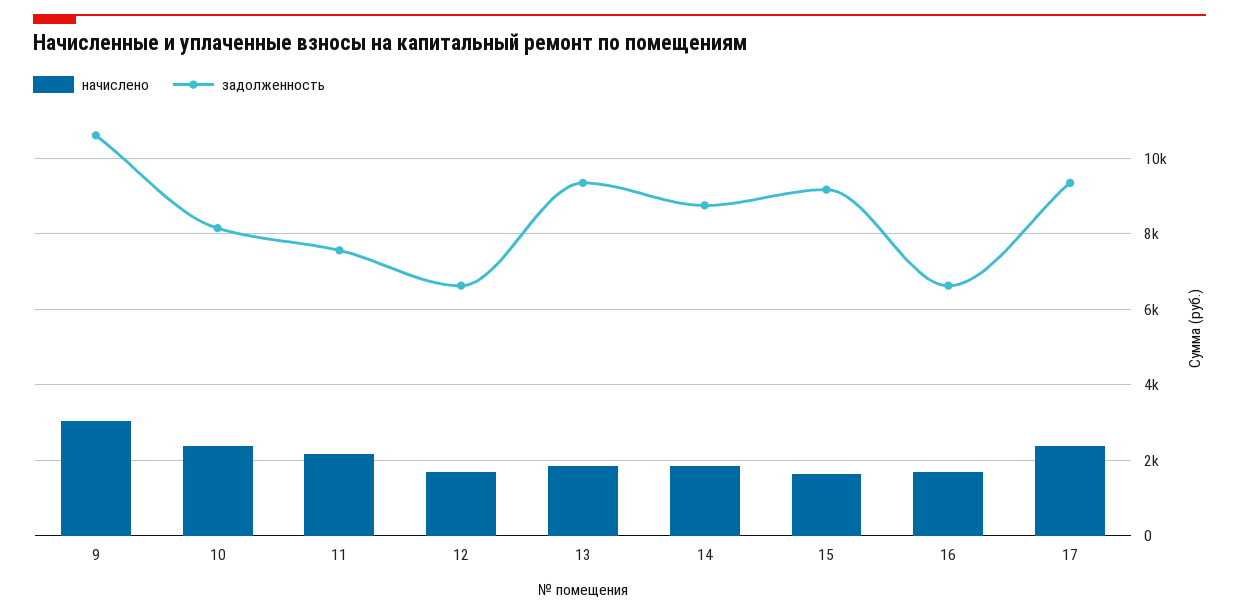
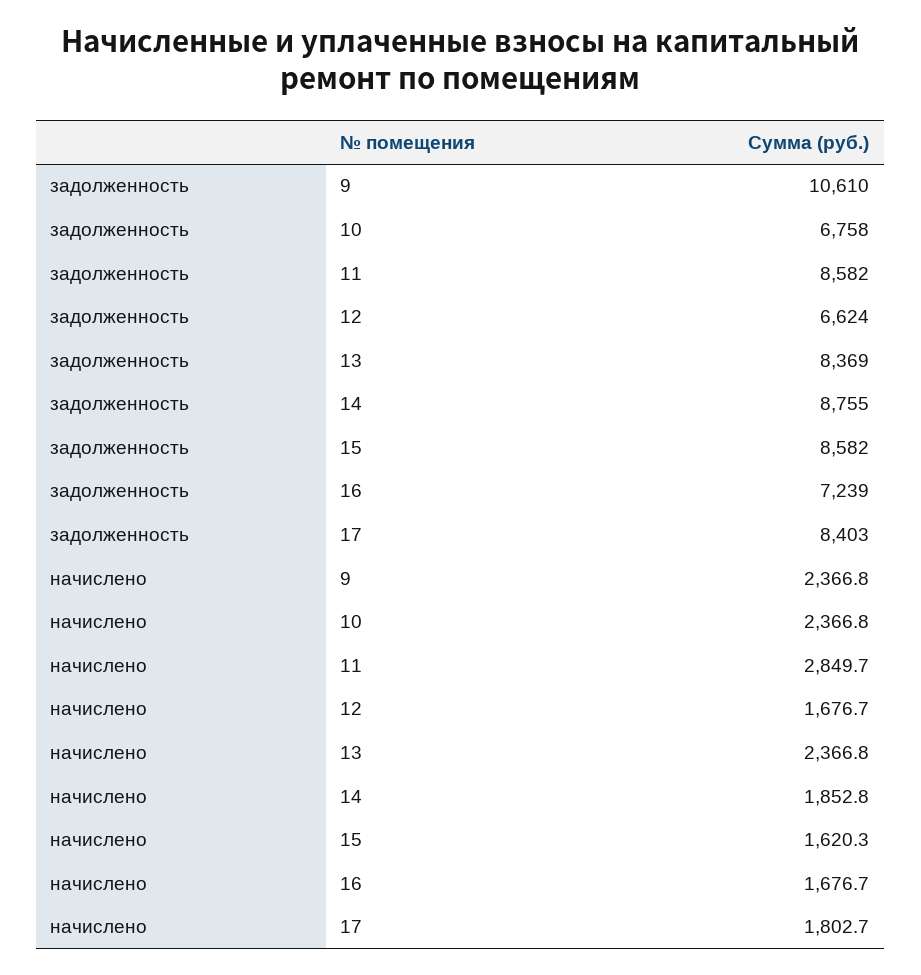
начислено, 9: 3000 -> 2366.8
задолженность, 10: 8200 -> 6758
начислено, 11: 2200 -> 2849.7
задолженность, 11: 7600 -> 8582
начислено, 13: 1800 -> 2366.8
задолженность, 13: 9400 -> 8369
задолженность, 15: 9200 -> 8582
задолженность, 16: 6600 -> 7239
начислено, 17: 2400 -> 1802.7
задолженность, 17: 9400 -> 8403

